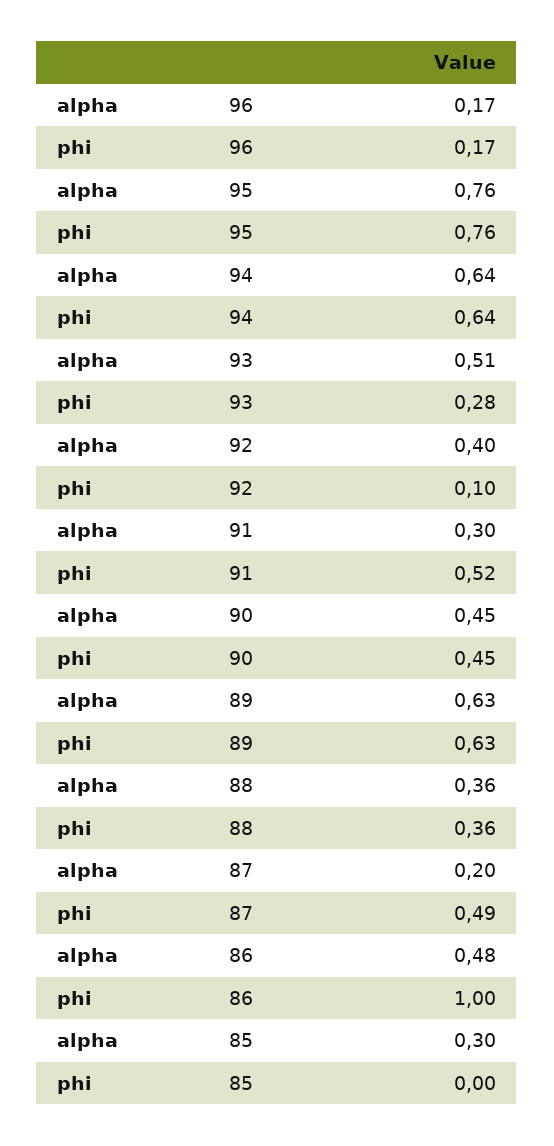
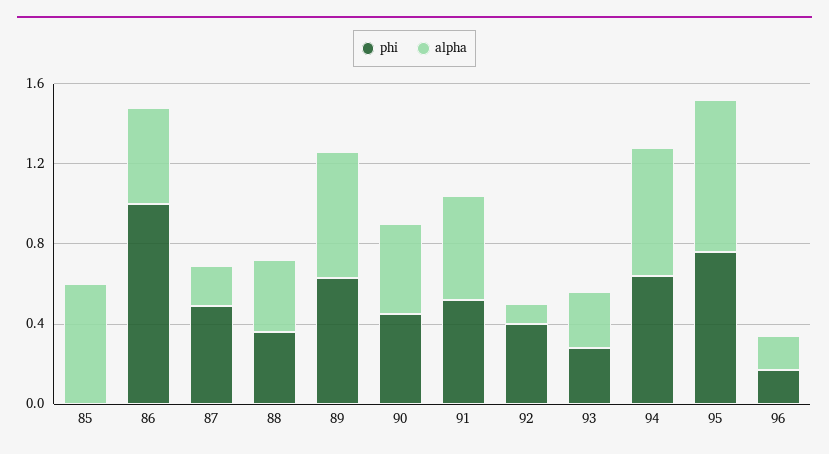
alpha, 93: 0.51 -> 0.3
alpha, 92: 0.4 -> 0.1
phi, 92: 0.1 -> 0.4
alpha, 91: 0.3 -> 0.5
alpha, 85: 0.3 -> 0.6

